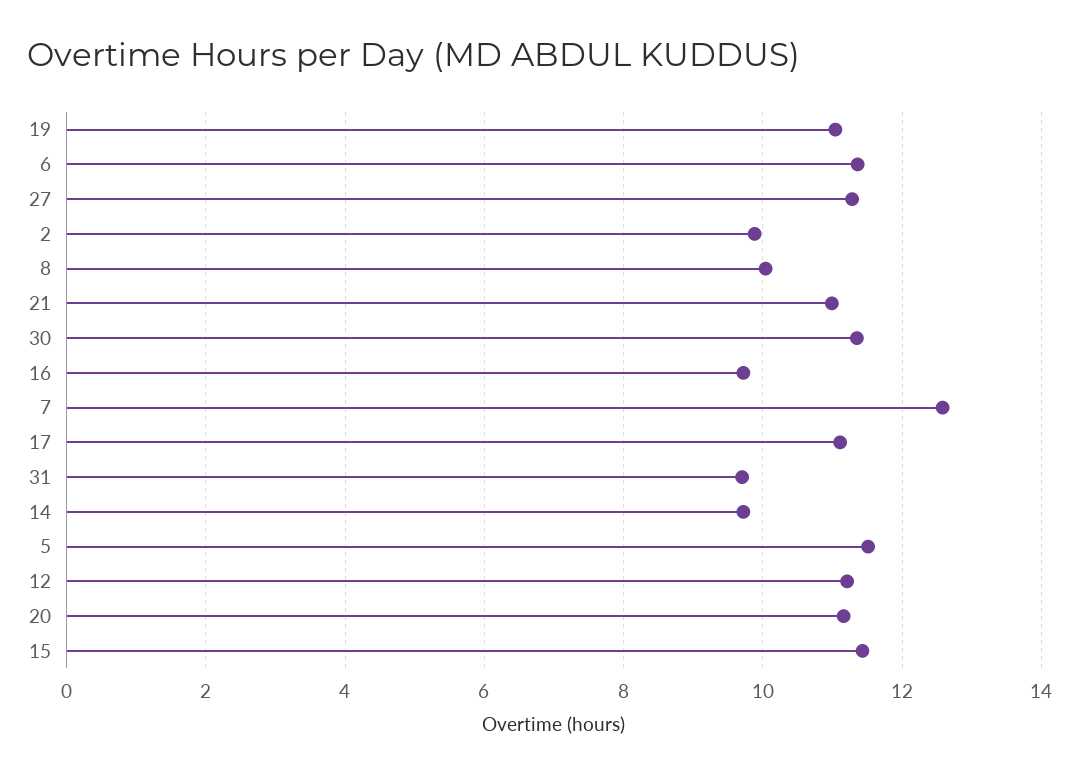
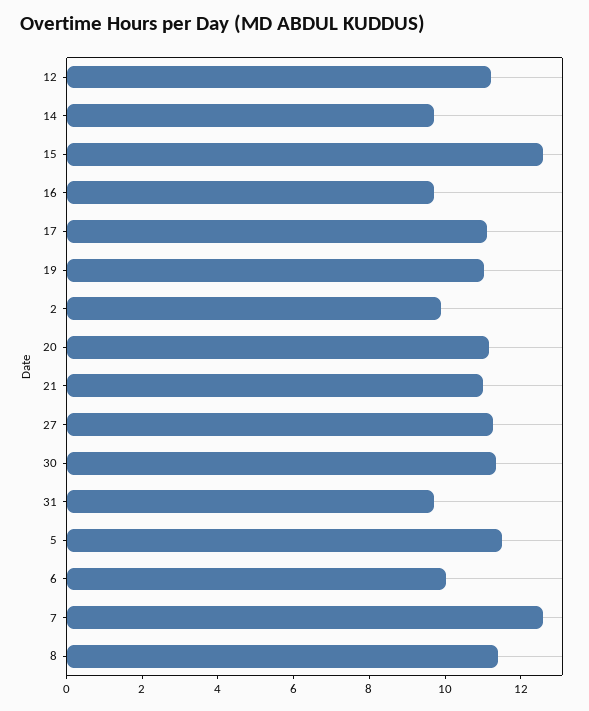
6: 11.4 -> 10
8: 10 -> 11.5
15: 11.4 -> 12.5

